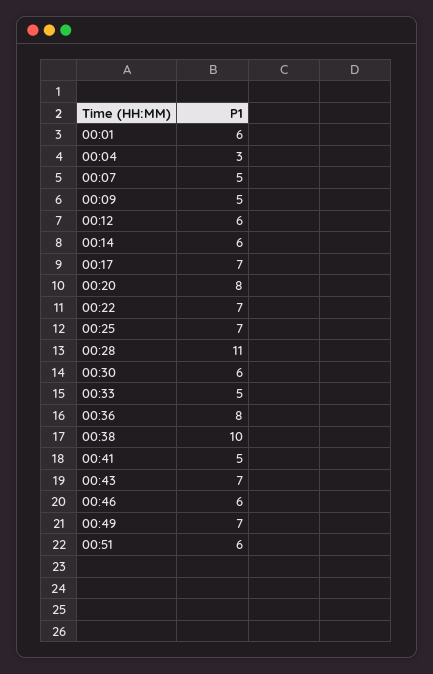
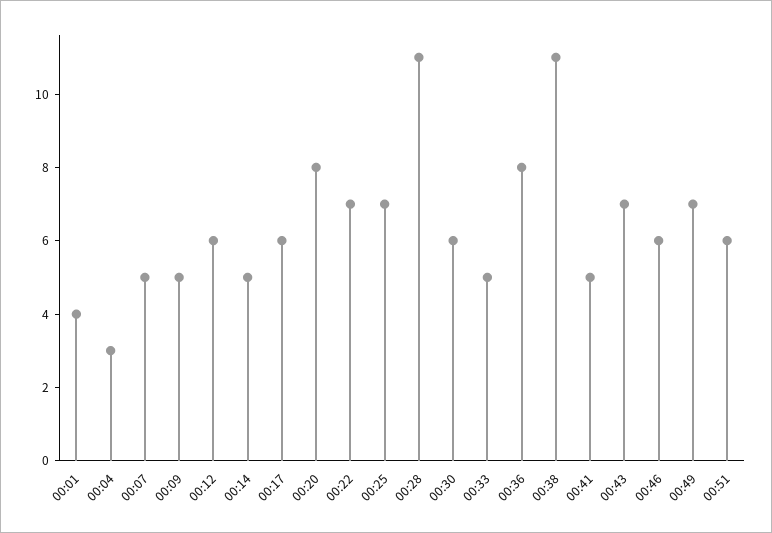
00:01: 6 -> 4
00:14: 6 -> 5
00:17: 7 -> 6
00:38: 10 -> 11

